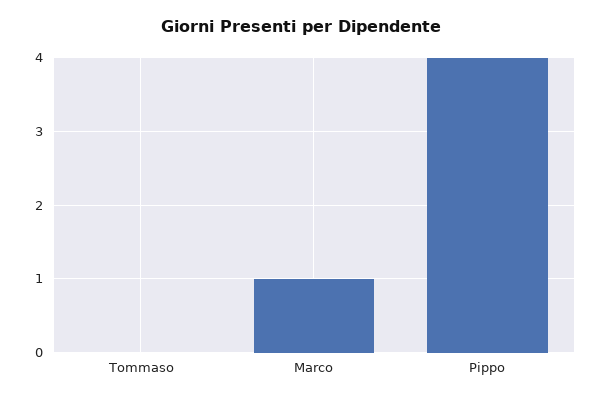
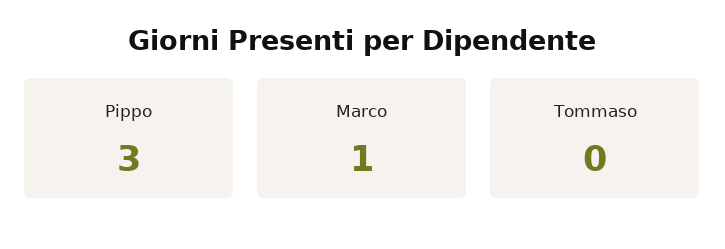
Pippo: 4 -> 3

